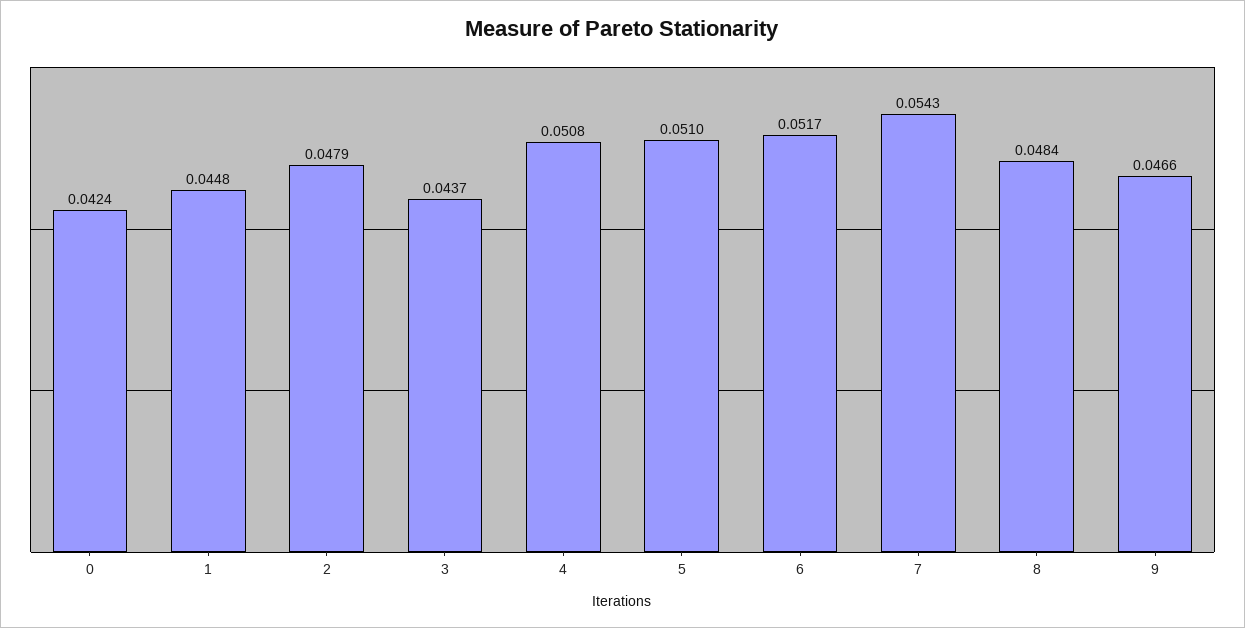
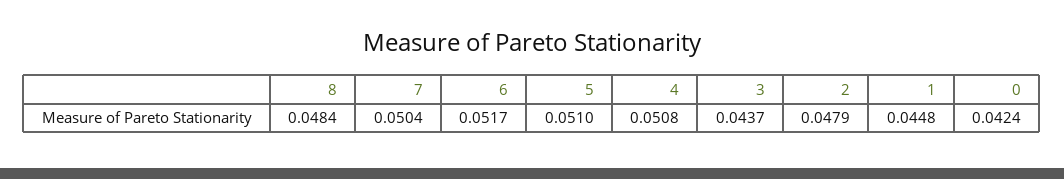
7: 0.0543 -> 0.0504
9: 0.0466 -> none

